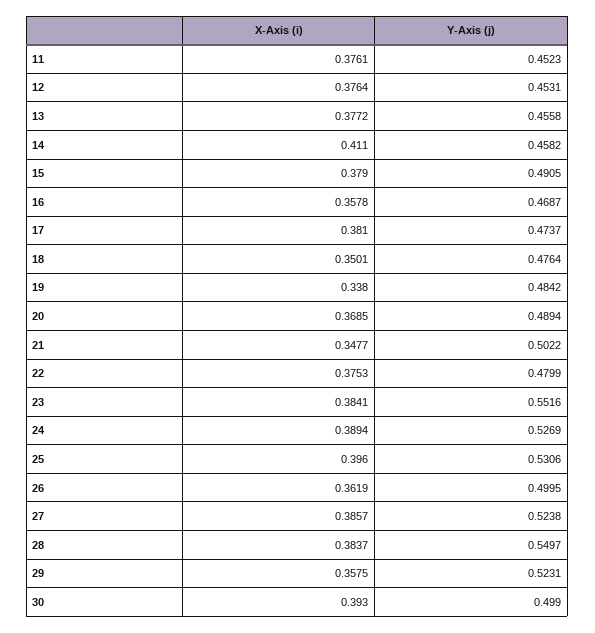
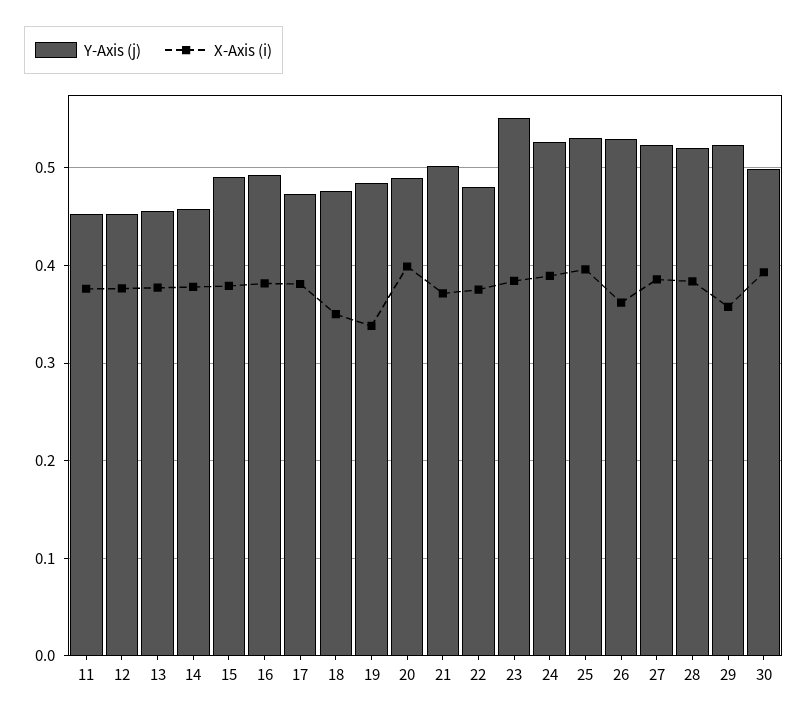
X-Axis (i), 14: 0.411 -> 0.38
X-Axis (i), 16: 0.3578 -> 0.38
Y-Axis (j), 16: 0.4687 -> 0.49
X-Axis (i), 20: 0.3685 -> 0.4
X-Axis (i), 21: 0.3477 -> 0.37
Y-Axis (j), 26: 0.4995 -> 0.53
Y-Axis (j), 28: 0.5497 -> 0.52

